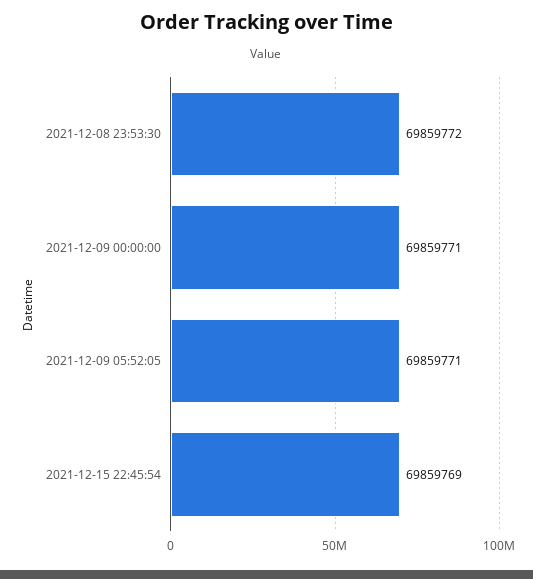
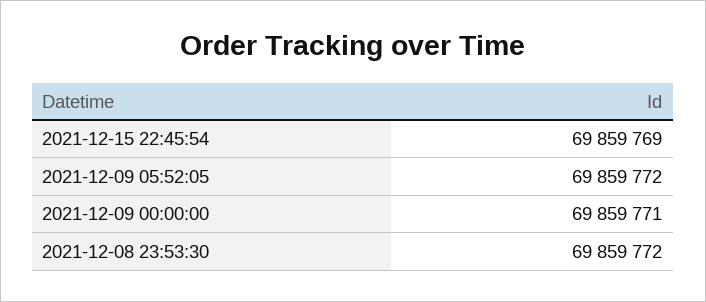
2021-12-09 05:52:05: 69859771 -> 69859772

